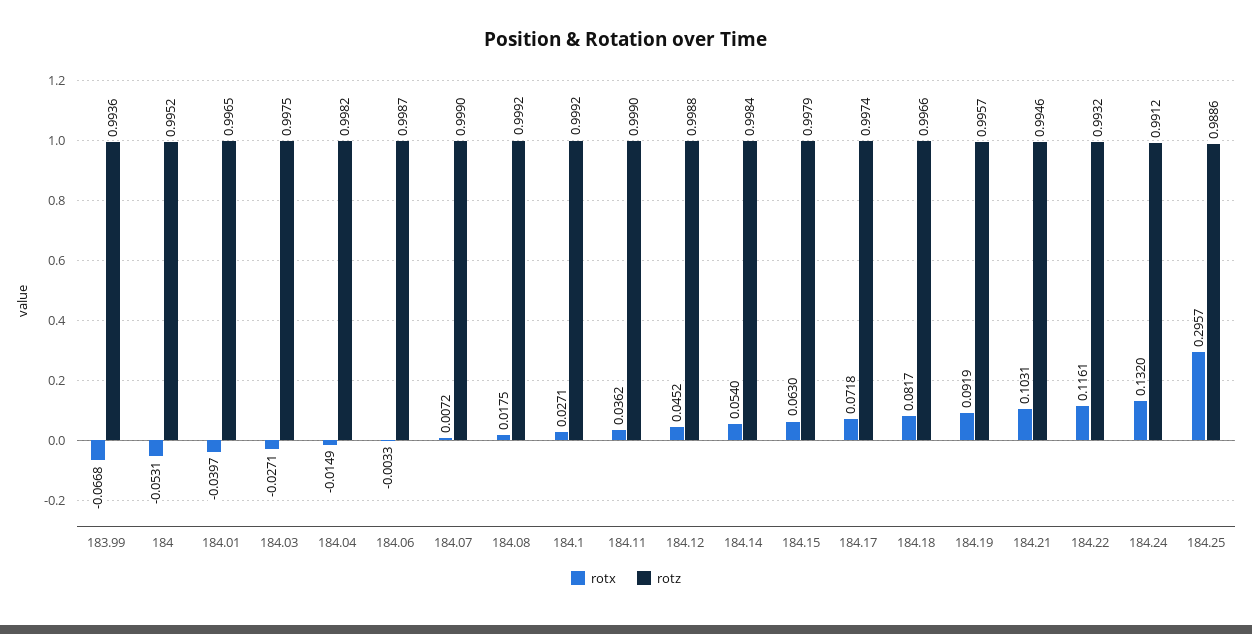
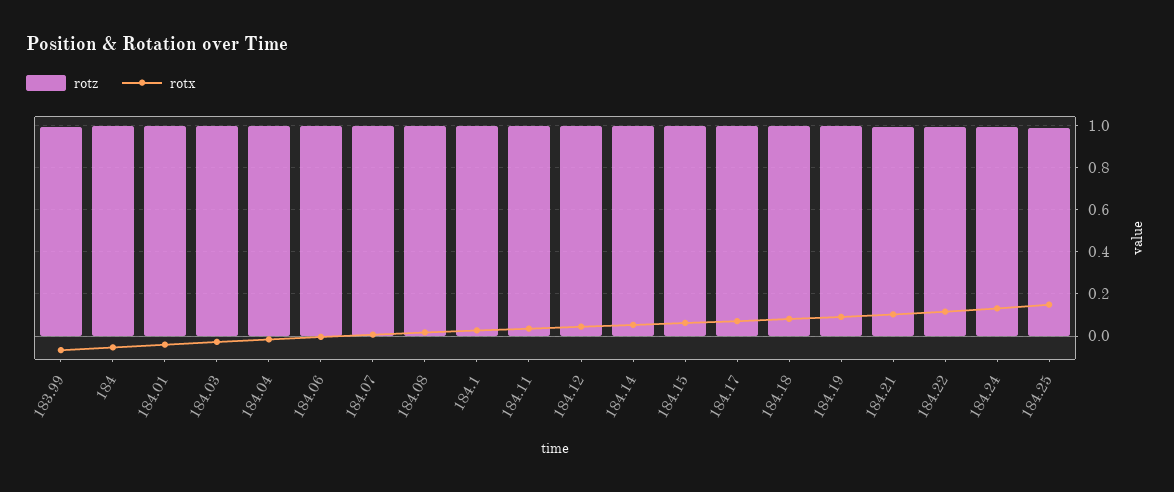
rotx, 184.25: 0.2957 -> 0.15

